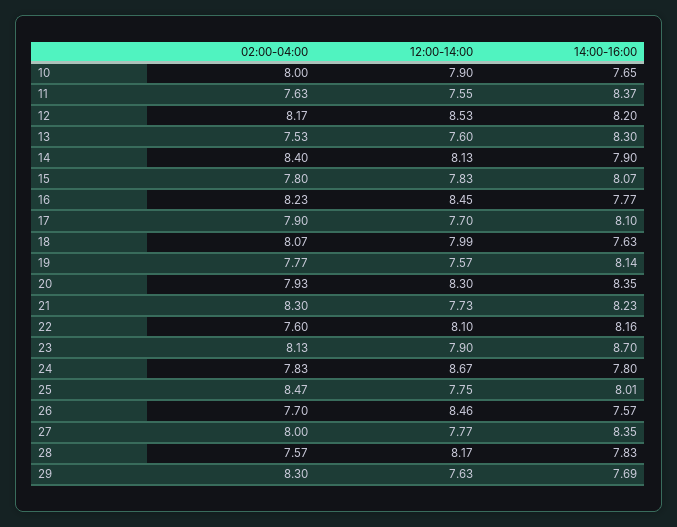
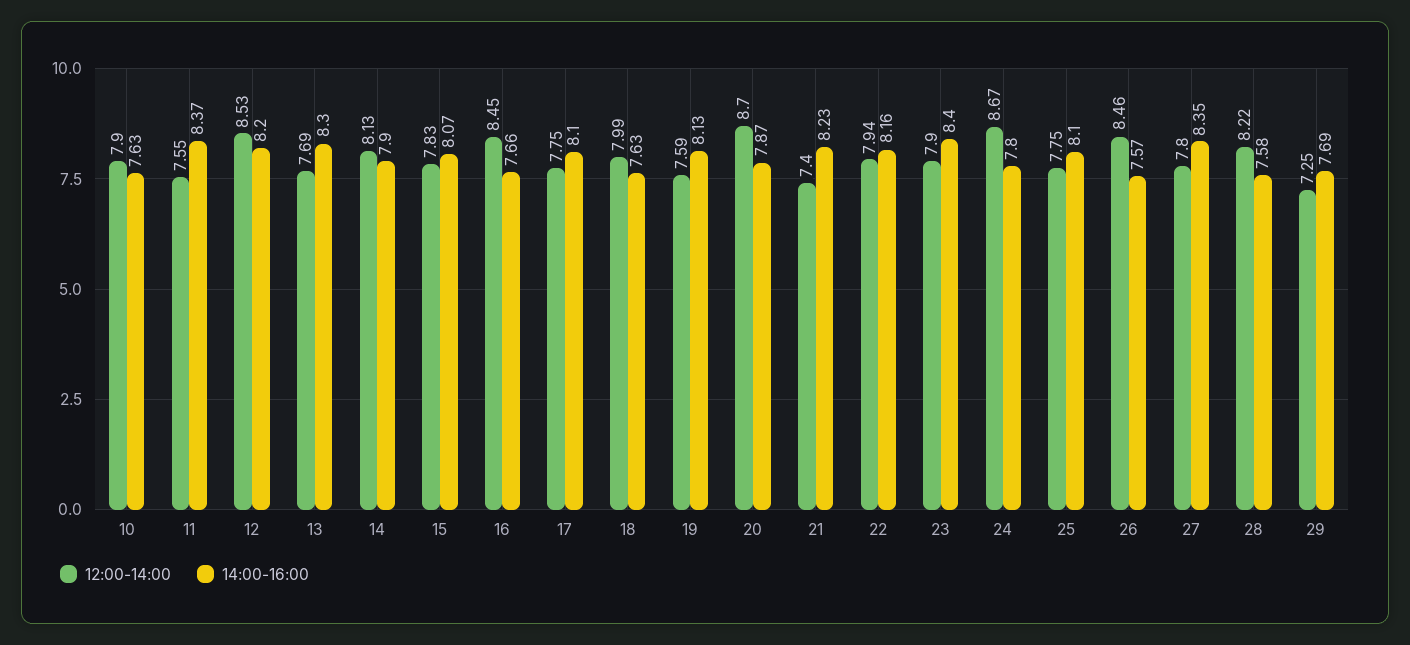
02:00-04:00, 10: 8 -> none
14:00-16:00, 10: 7.65 -> 7.63
02:00-04:00, 11: 7.63 -> none
02:00-04:00, 12: 8.17 -> none
02:00-04:00, 13: 7.53 -> none
12:00-14:00, 13: 7.6 -> 7.69
02:00-04:00, 14: 8.4 -> none
02:00-04:00, 15: 7.8 -> none
02:00-04:00, 16: 8.23 -> none
14:00-16:00, 16: 7.77 -> 7.66
02:00-04:00, 17: 7.9 -> none
12:00-14:00, 17: 7.7 -> 7.75
02:00-04:00, 18: 8.07 -> none
02:00-04:00, 19: 7.77 -> none
12:00-14:00, 19: 7.57 -> 7.59
14:00-16:00, 19: 8.14 -> 8.13
02:00-04:00, 20: 7.93 -> none
12:00-14:00, 20: 8.3 -> 8.7
14:00-16:00, 20: 8.35 -> 7.87
02:00-04:00, 21: 8.3 -> none
12:00-14:00, 21: 7.73 -> 7.4
02:00-04:00, 22: 7.6 -> none
12:00-14:00, 22: 8.1 -> 7.94
02:00-04:00, 23: 8.13 -> none
14:00-16:00, 23: 8.7 -> 8.4
02:00-04:00, 24: 7.83 -> none
02:00-04:00, 25: 8.47 -> none
14:00-16:00, 25: 8.01 -> 8.1
02:00-04:00, 26: 7.7 -> none
02:00-04:00, 27: 8 -> none
12:00-14:00, 27: 7.77 -> 7.8
02:00-04:00, 28: 7.57 -> none
12:00-14:00, 28: 8.17 -> 8.22
14:00-16:00, 28: 7.83 -> 7.58
02:00-04:00, 29: 8.3 -> none
12:00-14:00, 29: 7.63 -> 7.25

